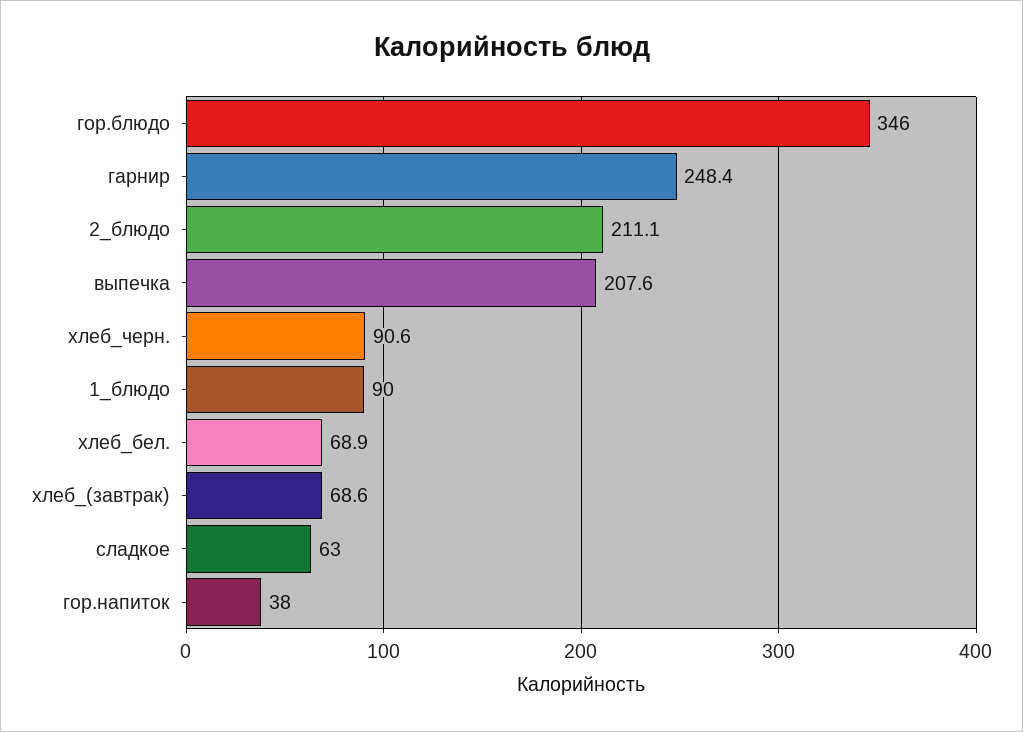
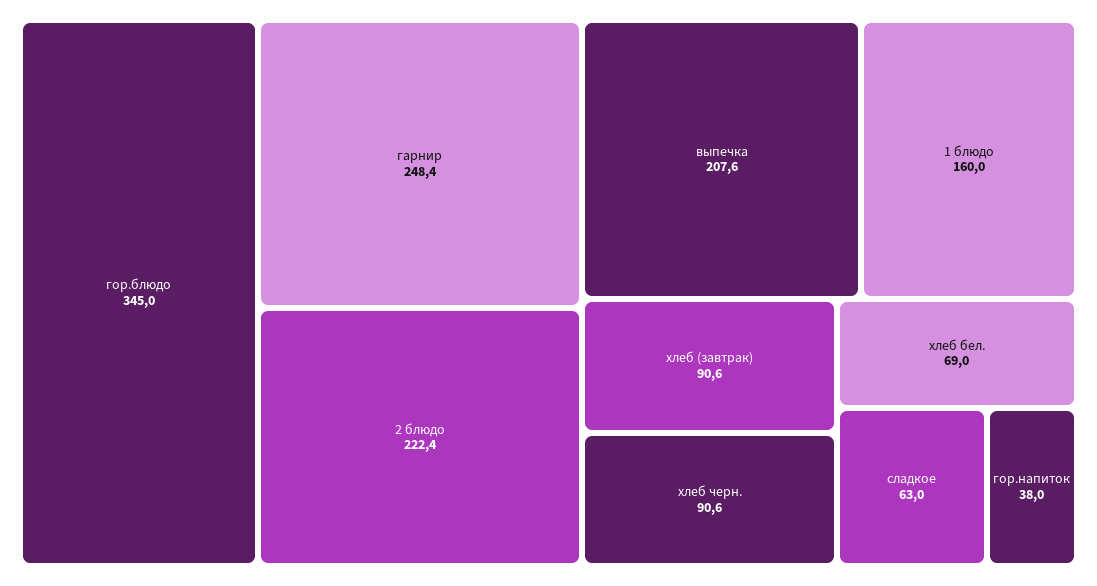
гор.блюдо: 346 -> 345
2_блюдо: 211.1 -> 222.4
1_блюдо: 90 -> 160
хлеб_бел.: 68.9 -> 69
хлеб_(завтрак): 68.6 -> 90.6

